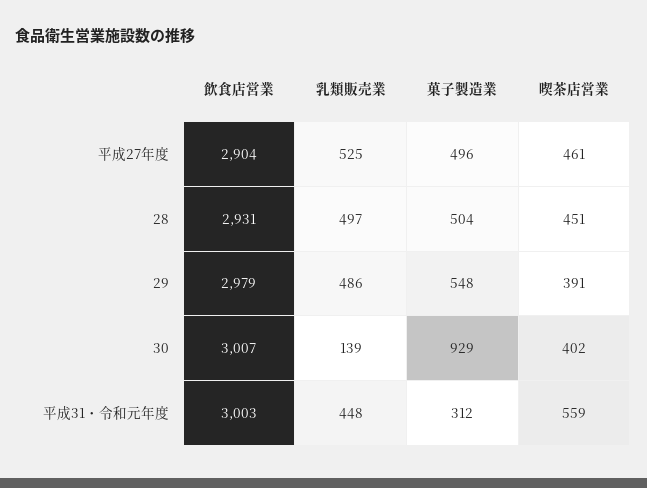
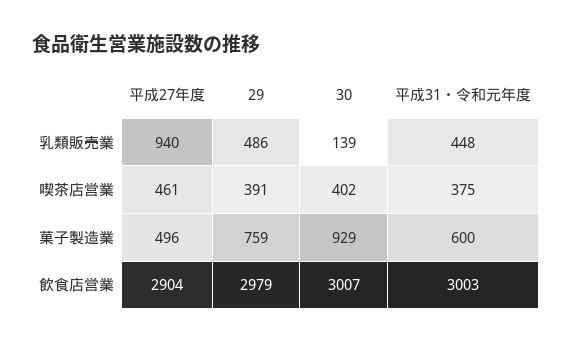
乳類販売業, 平成27年度: 525 -> 940
飲食店営業, 28: 2931 -> none
乳類販売業, 28: 497 -> none
菓子製造業, 28: 504 -> none
喫茶店営業, 28: 451 -> none
菓子製造業, 29: 548 -> 759
菓子製造業, 平成31・令和元年度: 312 -> 600
喫茶店営業, 平成31・令和元年度: 559 -> 375

